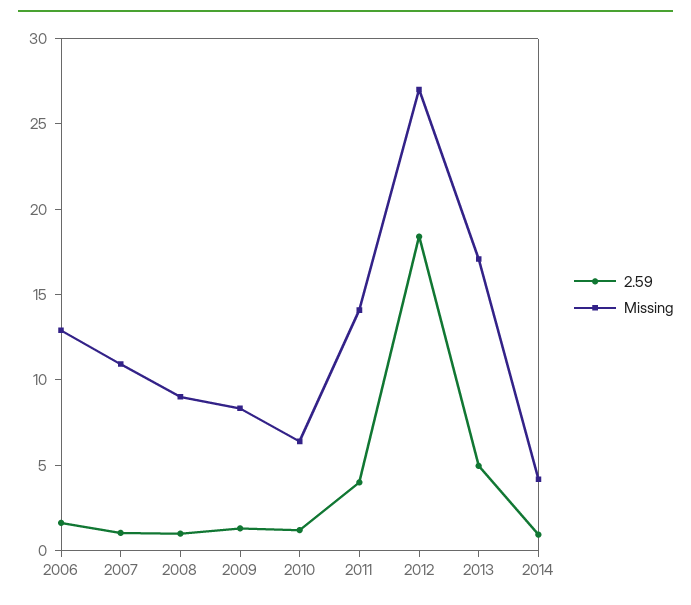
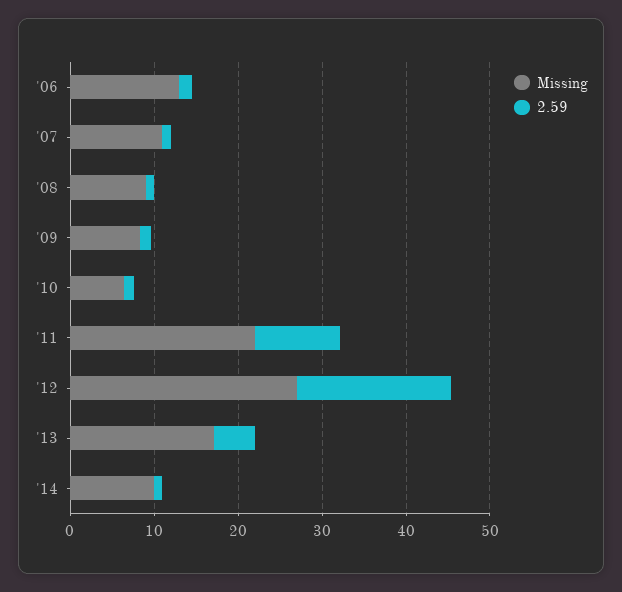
2.59, 2011: 4 -> 10
Missing, 2011: 14 -> 22
Missing, 2014: 4 -> 10

